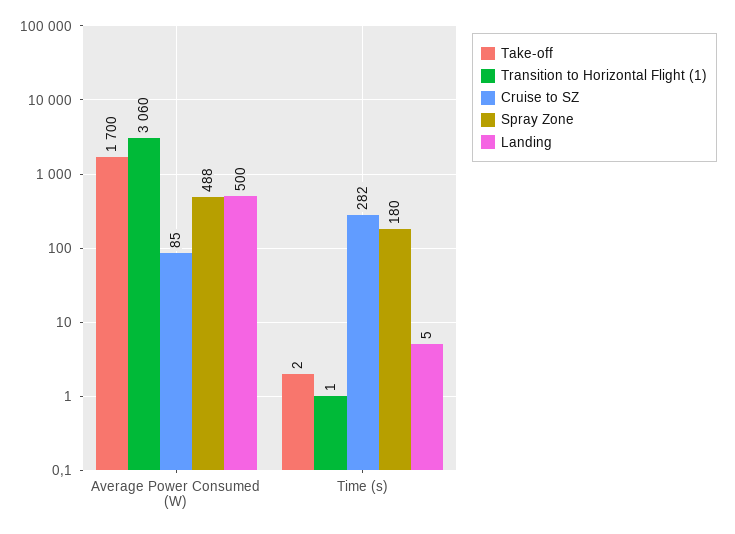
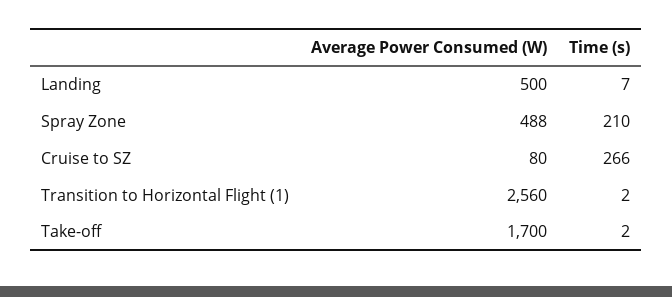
Transition to Horizontal Flight (1), Average Power Consumed (W): 3060 -> 2560
Cruise to SZ, Average Power Consumed (W): 85 -> 80
Transition to Horizontal Flight (1), Time (s): 1 -> 2
Cruise to SZ, Time (s): 282 -> 266
Spray Zone, Time (s): 180 -> 210
Landing, Time (s): 5 -> 7

